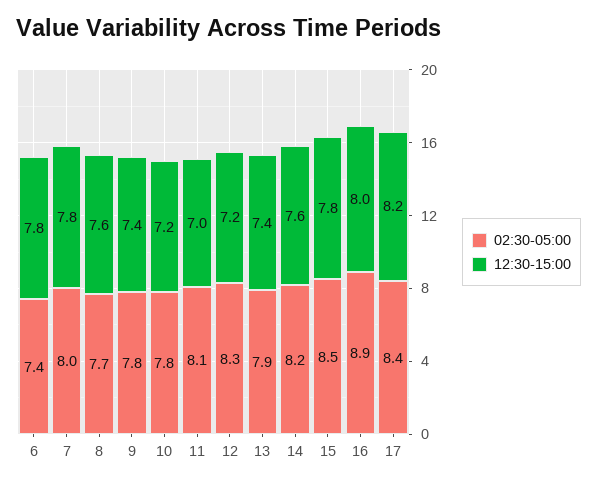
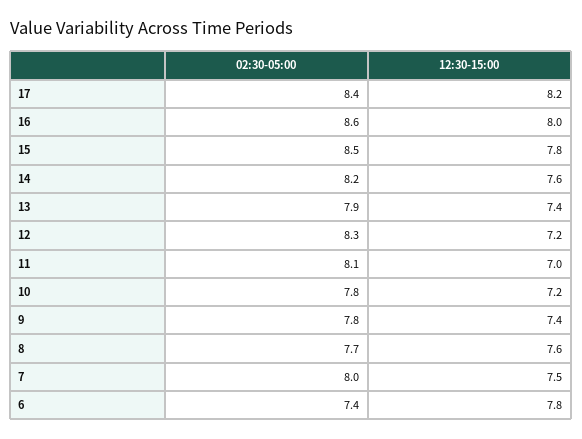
12:30-15:00, 7: 7.8 -> 7.5
02:30-05:00, 16: 8.9 -> 8.6

